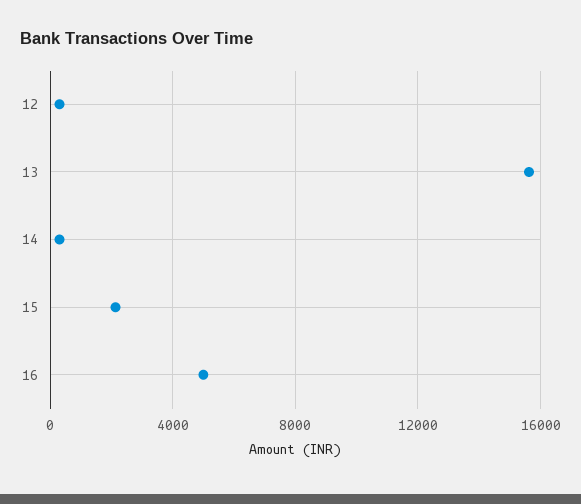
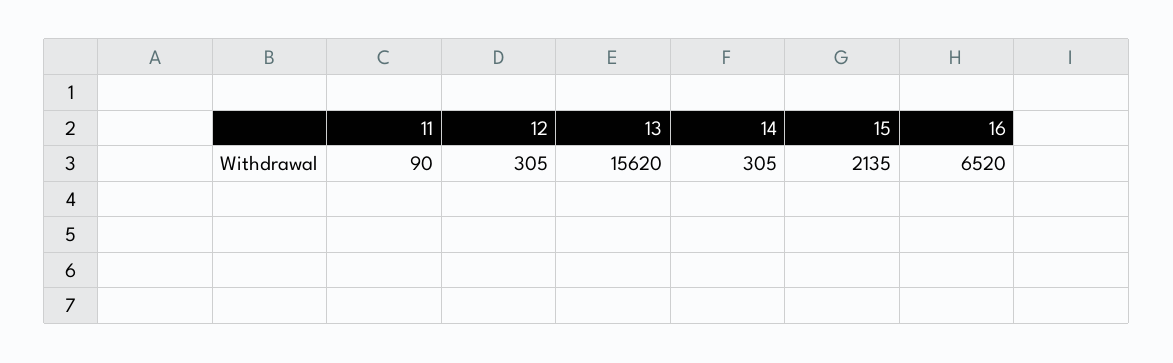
16: 5000 -> 6520
11: none -> 90

